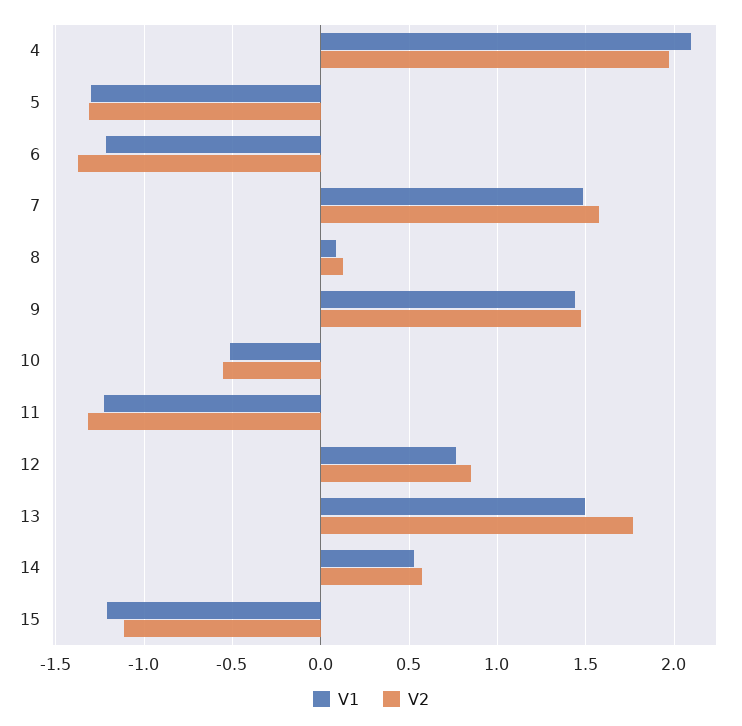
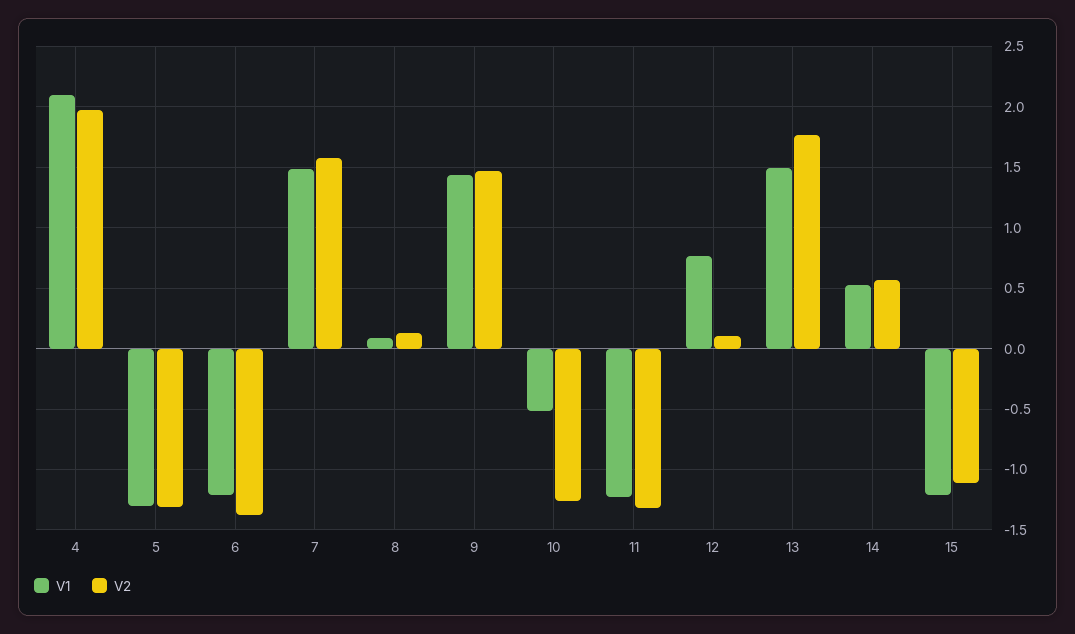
V2, 10: -0.55 -> -1.25
V2, 12: 0.85 -> 0.1

